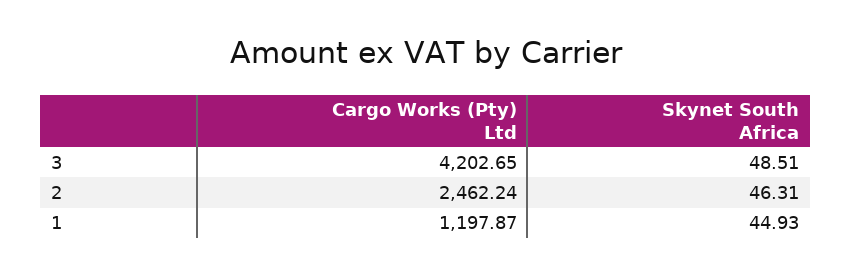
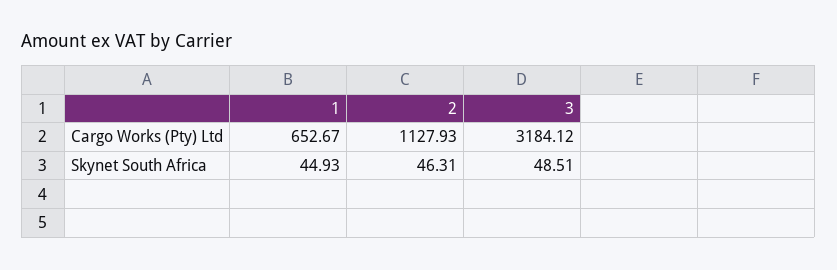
Cargo Works (Pty) Ltd, 3: 4202.65 -> 3184.12
Cargo Works (Pty) Ltd, 2: 2462.24 -> 1127.93
Cargo Works (Pty) Ltd, 1: 1197.87 -> 652.67

